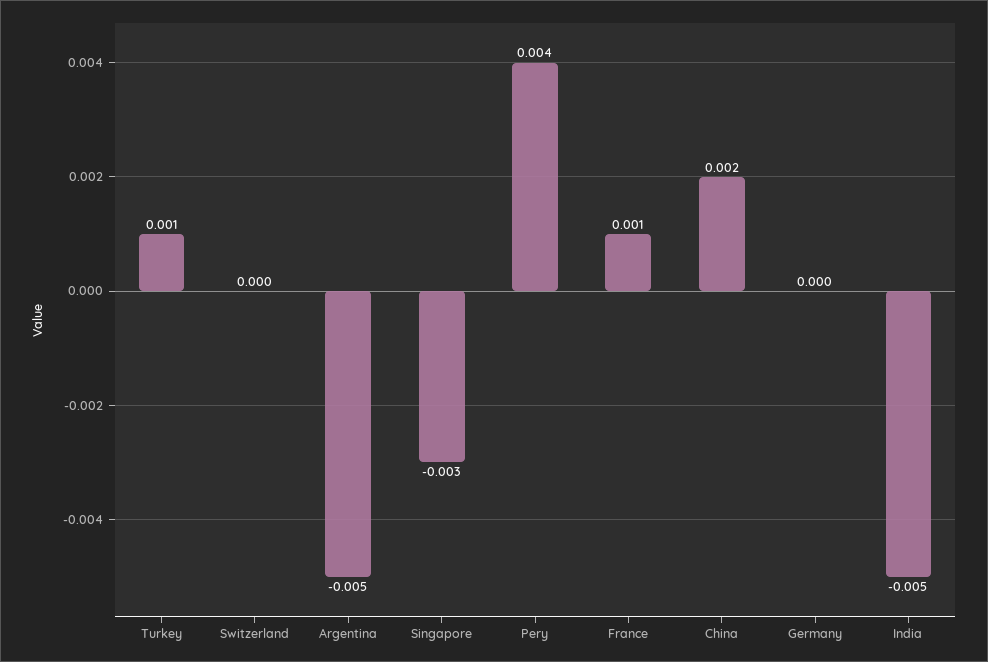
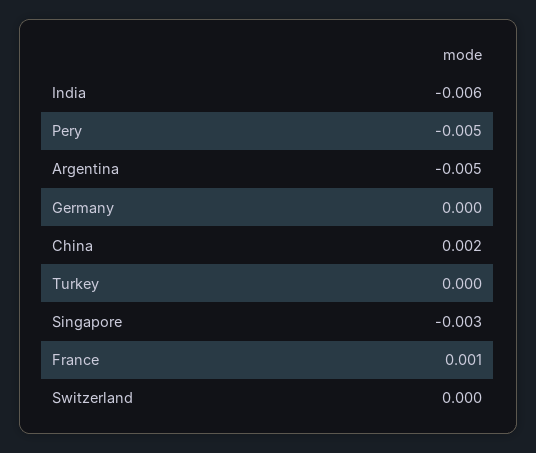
Turkey: 0.001 -> 0
Pery: 0.004 -> -0.005
India: -0.005 -> -0.006

